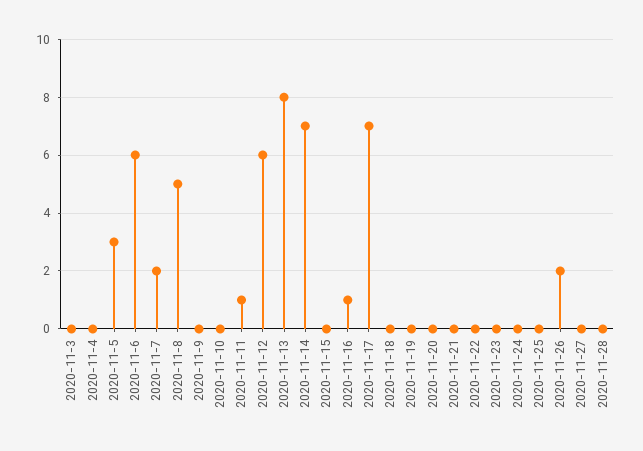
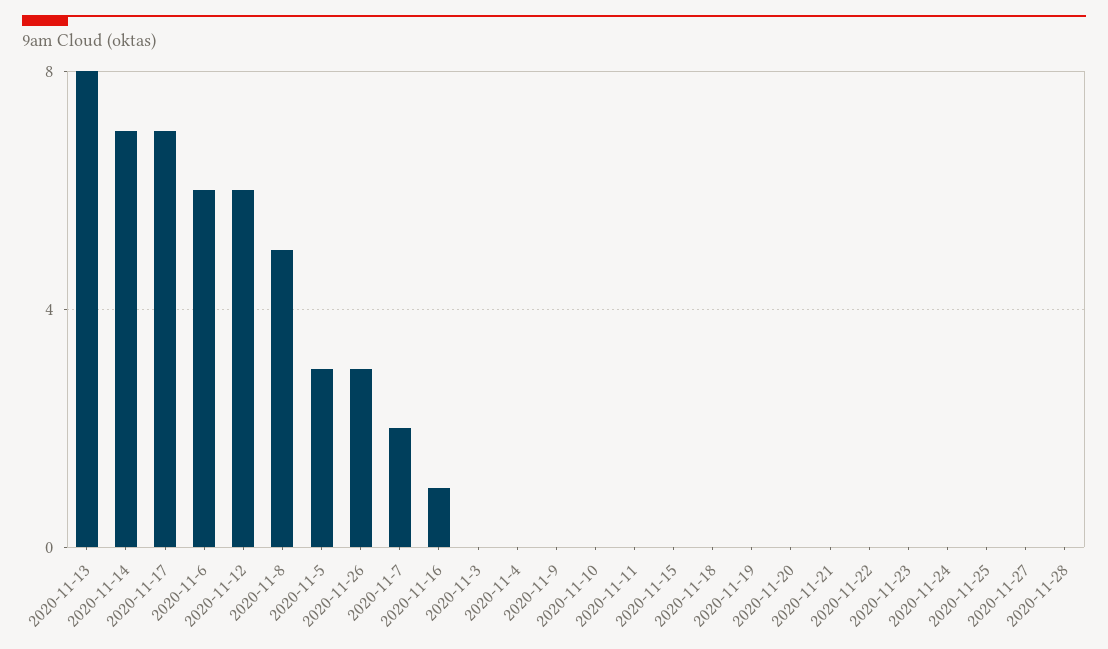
2020-11-11: 1 -> 0
2020-11-26: 2 -> 3

